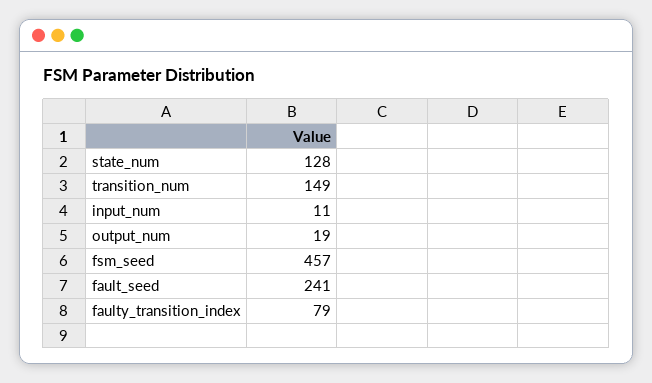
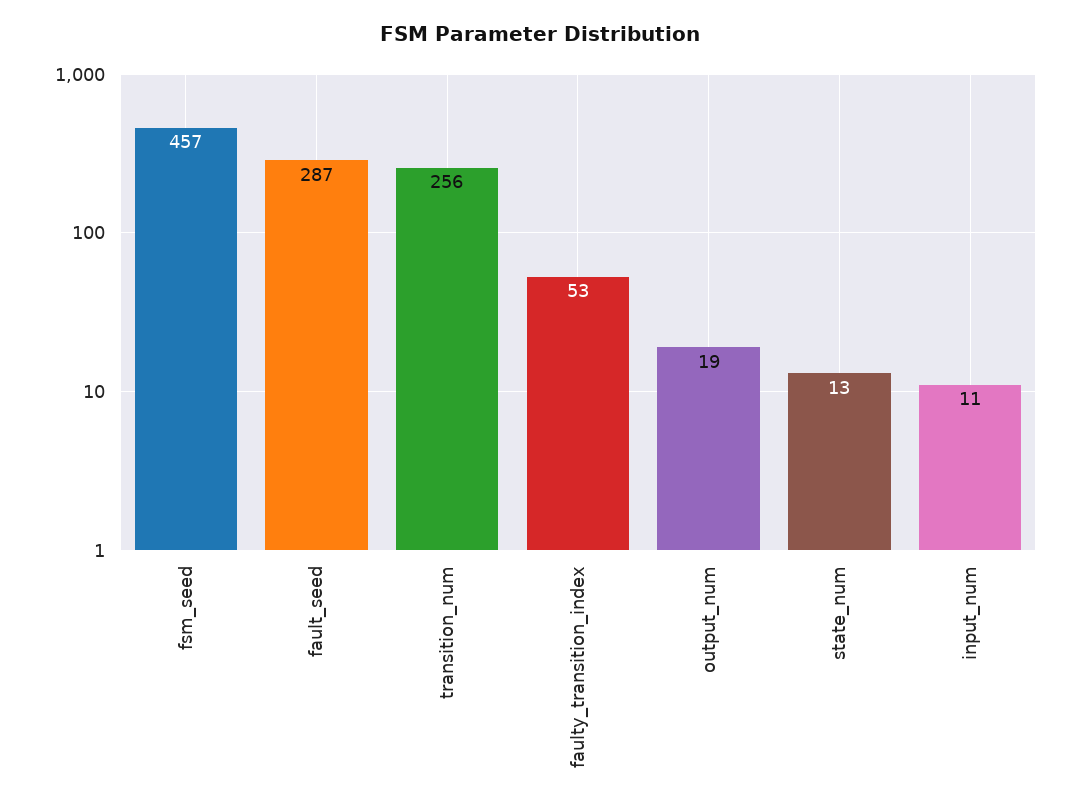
state_num: 128 -> 13
transition_num: 149 -> 256
fault_seed: 241 -> 287
faulty_transition_index: 79 -> 53

